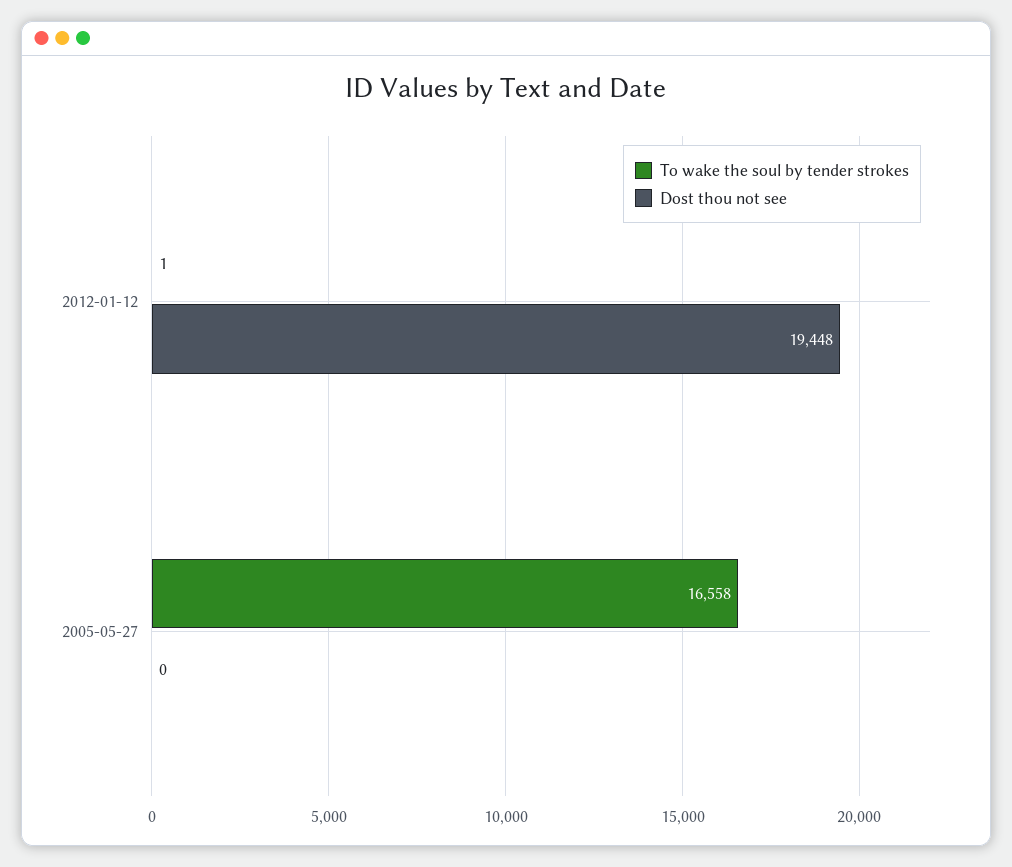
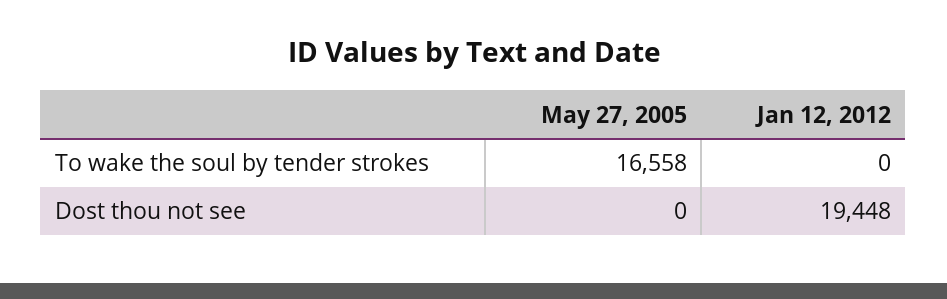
To wake the soul by tender strokes, 2012-01-12: 1 -> 0

